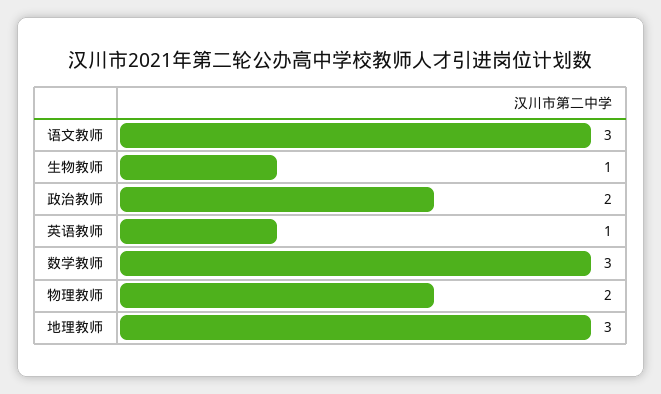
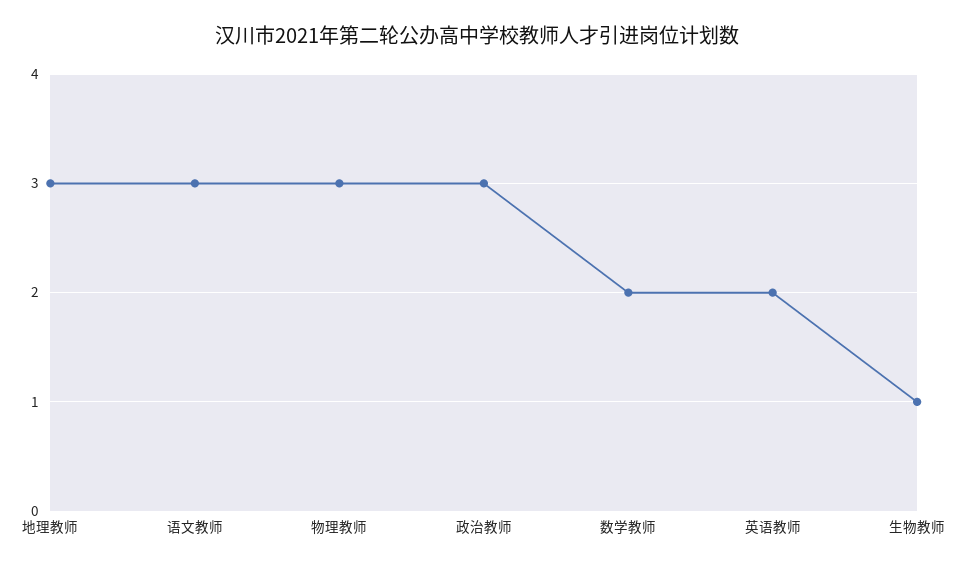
政治教师: 2 -> 3
英语教师: 1 -> 2
数学教师: 3 -> 2
物理教师: 2 -> 3

